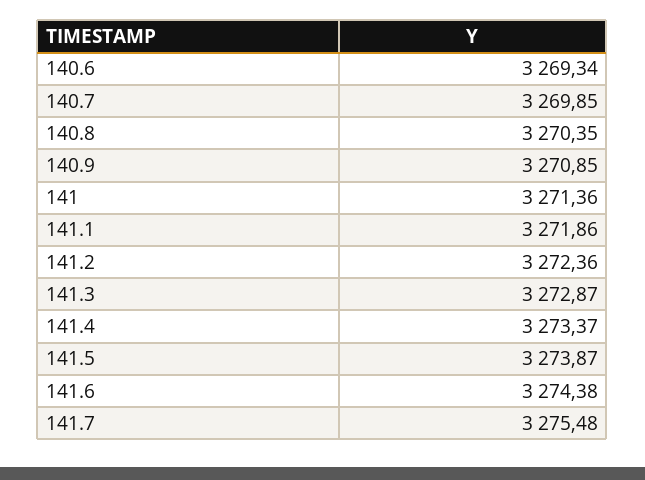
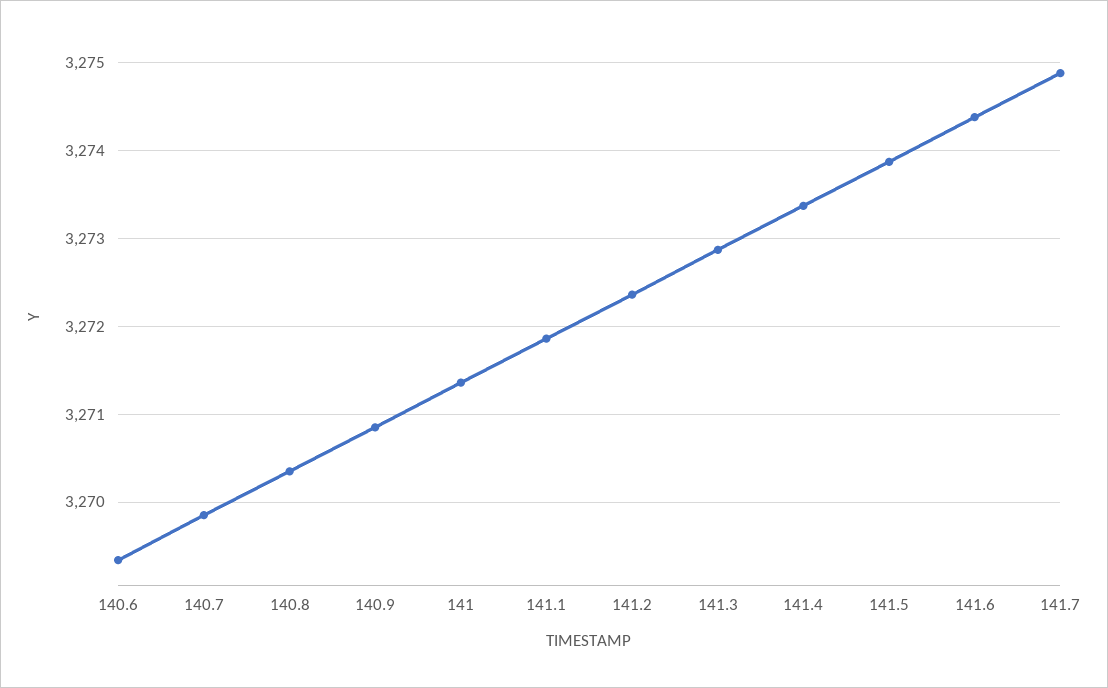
141.7: 3275.48 -> 3274.9

